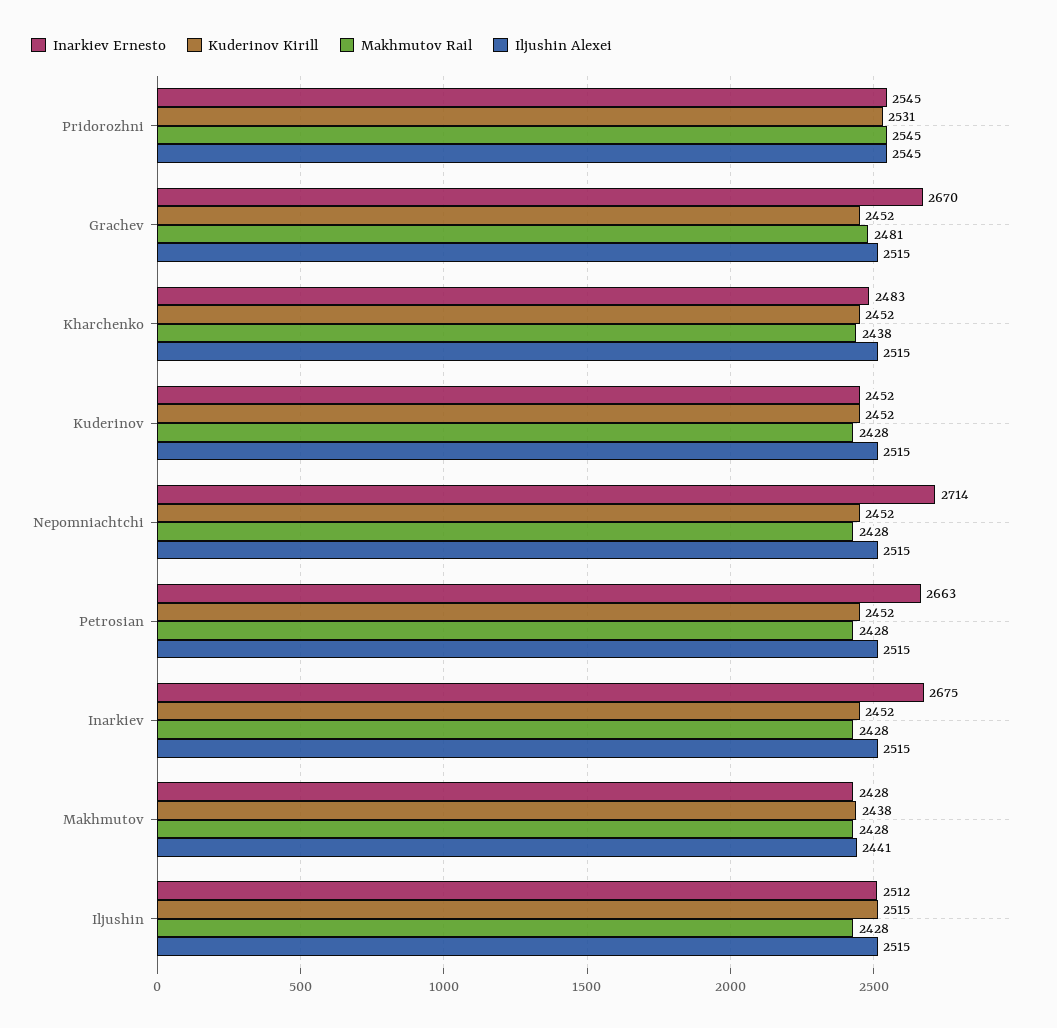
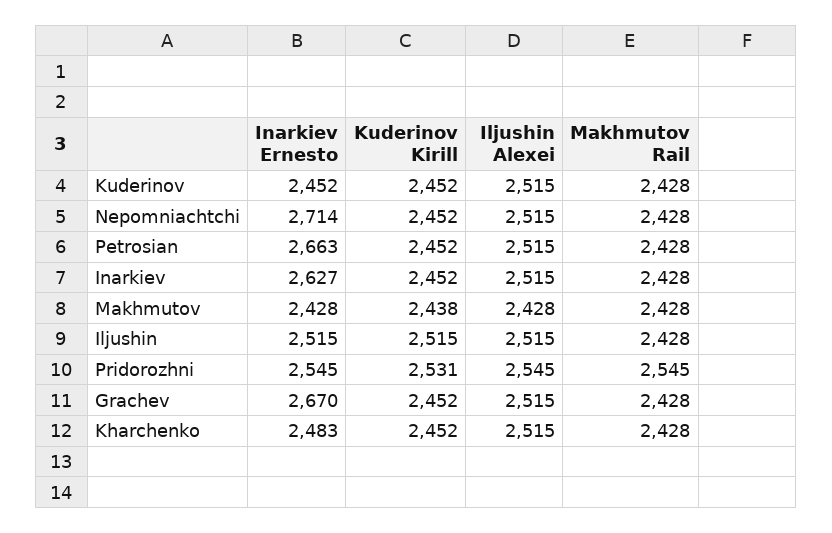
Makhmutov Rail, Grachev: 2481 -> 2428
Makhmutov Rail, Kharchenko: 2438 -> 2428
Inarkiev Ernesto, Inarkiev: 2675 -> 2627
Iljushin Alexei, Makhmutov: 2441 -> 2428
Inarkiev Ernesto, Iljushin: 2512 -> 2515

